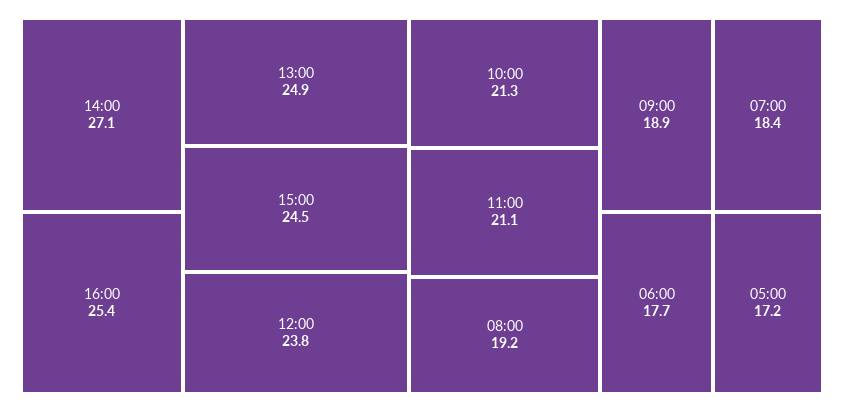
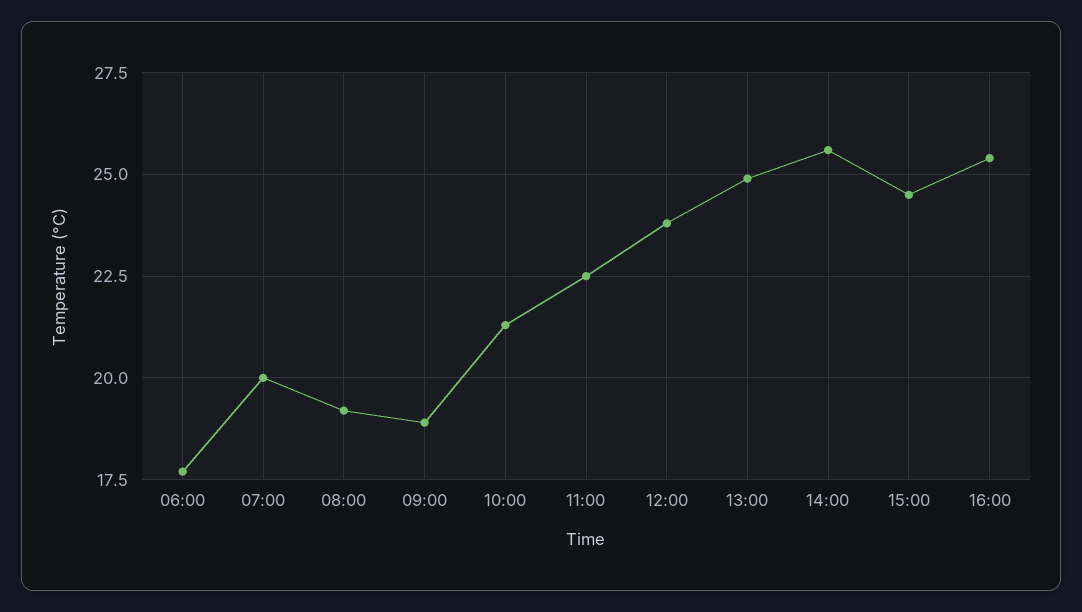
14:00: 27.1 -> 25.5
11:00: 21.1 -> 22.5
07:00: 18.4 -> 20
05:00: 17.2 -> none

